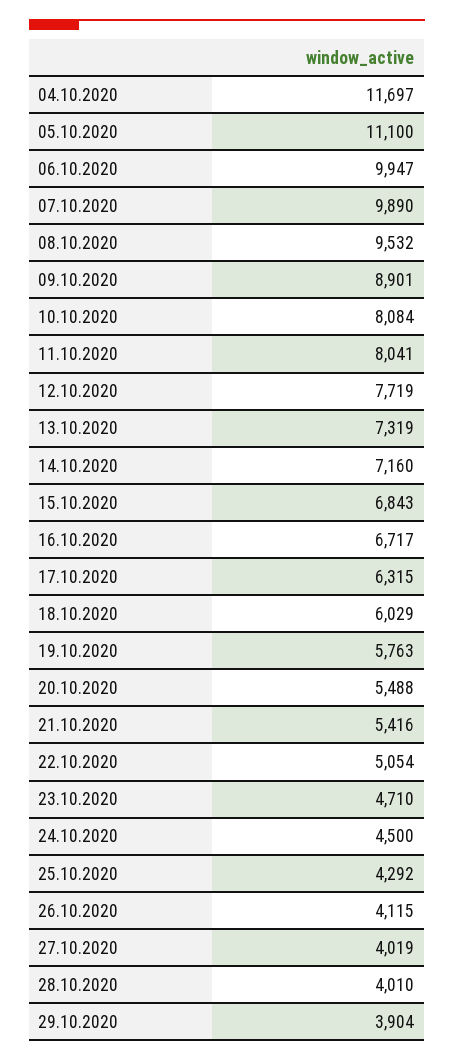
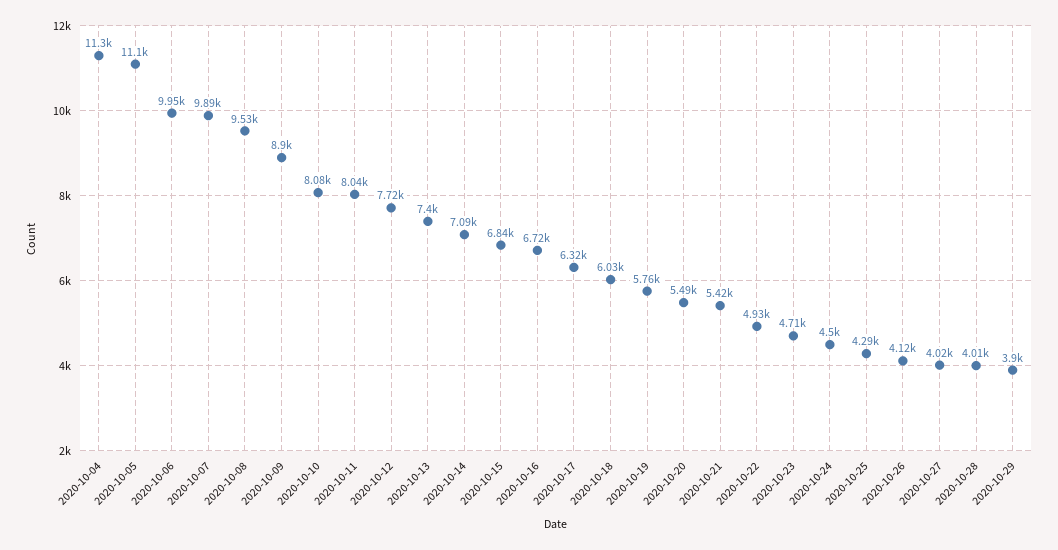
04.10.2020: 11697 -> 11300
13.10.2020: 7319 -> 7400
14.10.2020: 7160 -> 7090
22.10.2020: 5054 -> 4930

